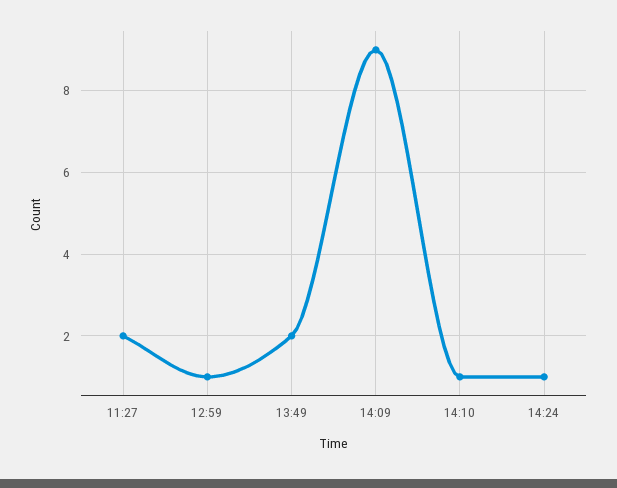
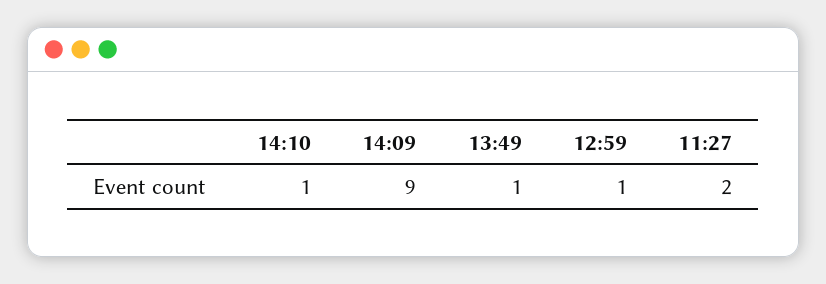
13:49: 2 -> 1
14:24: 1 -> none

